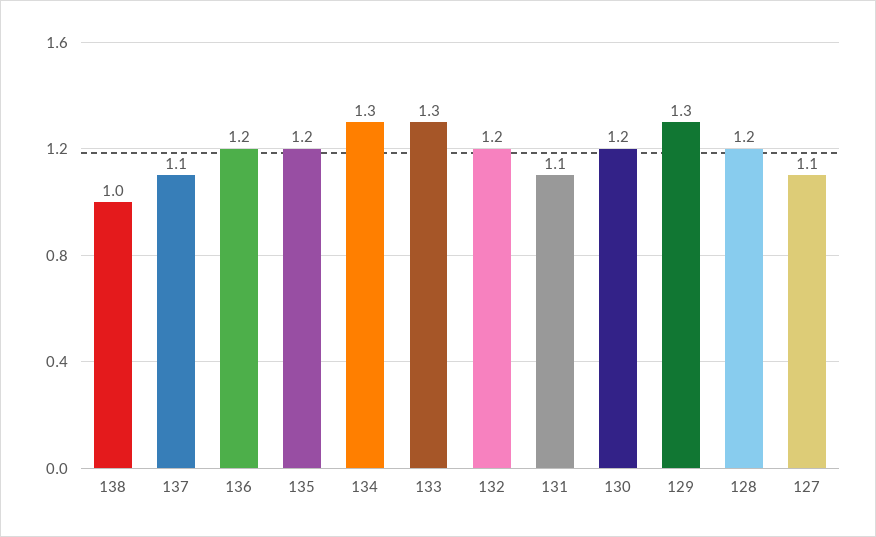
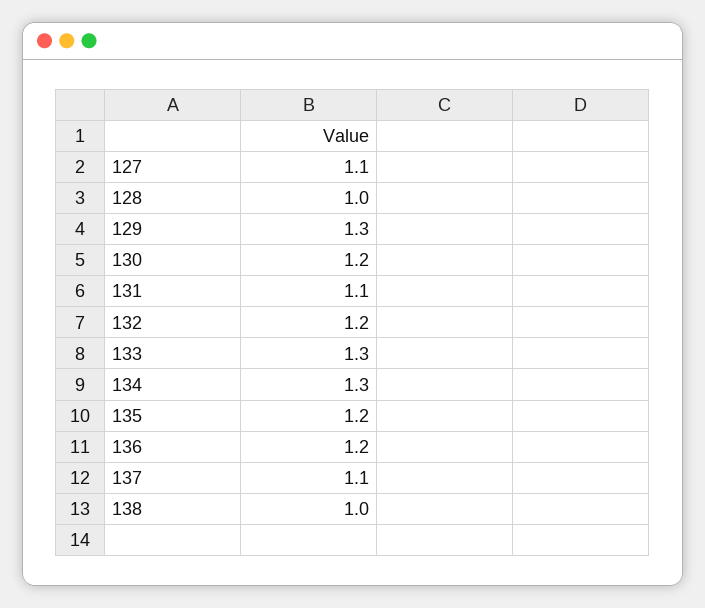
128: 1.2 -> 1

